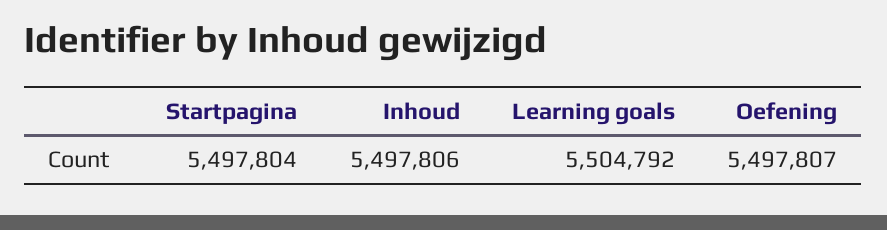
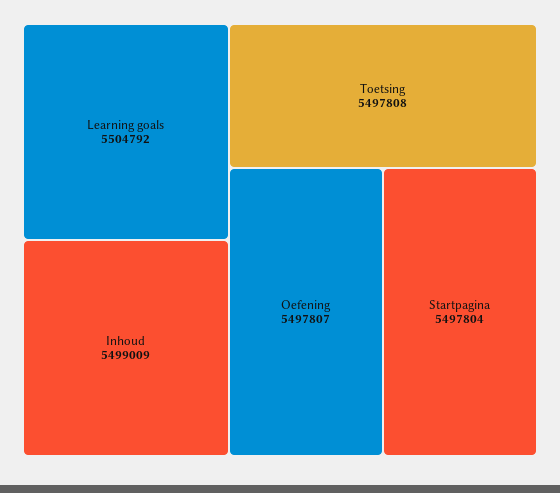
Inhoud: 5497806 -> 5499009
Toetsing: none -> 5497808

